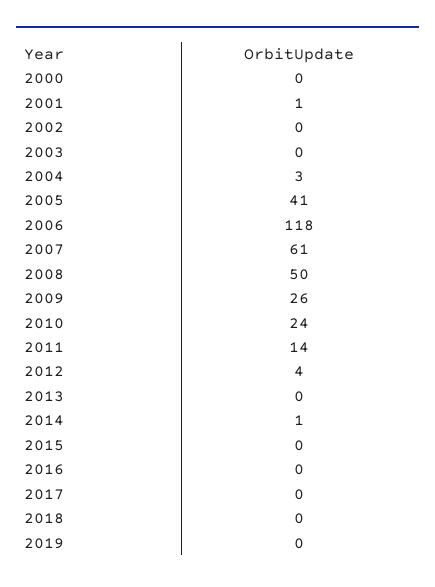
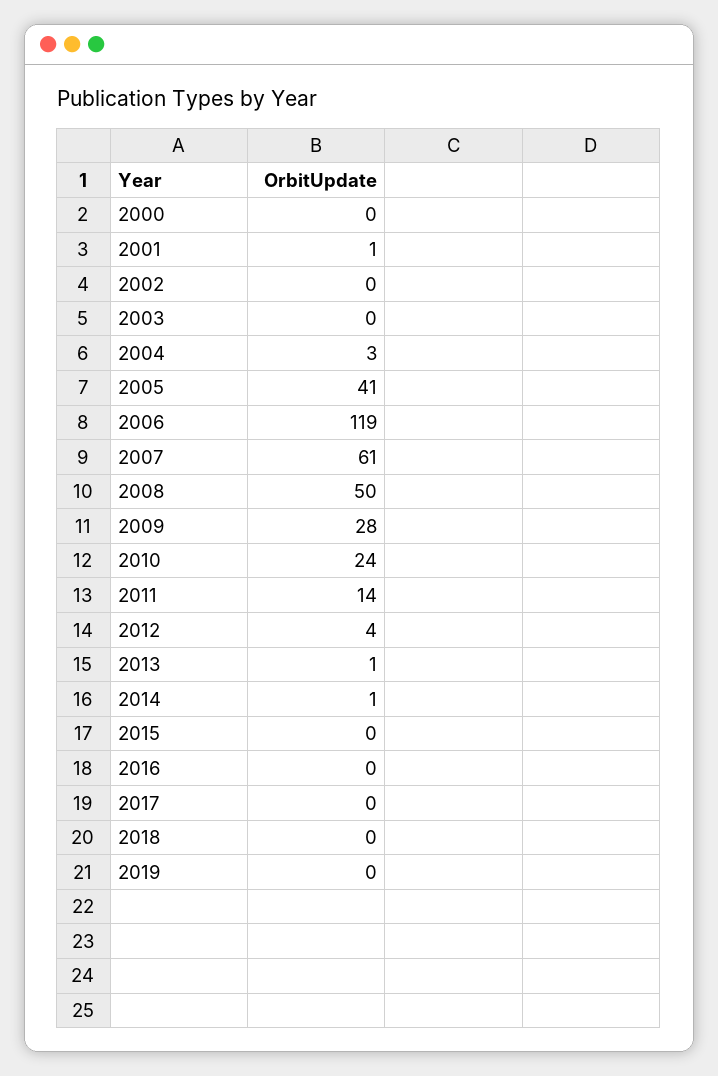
2006: 118 -> 119
2009: 26 -> 28
2013: 0 -> 1

